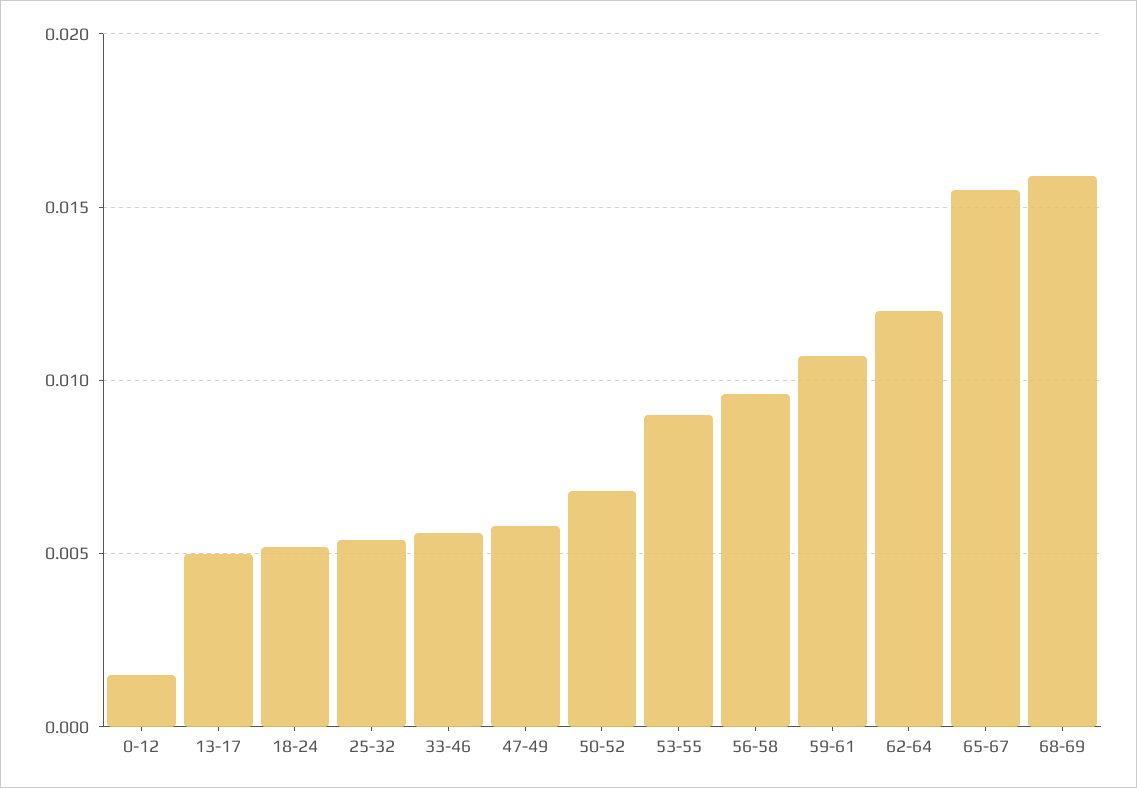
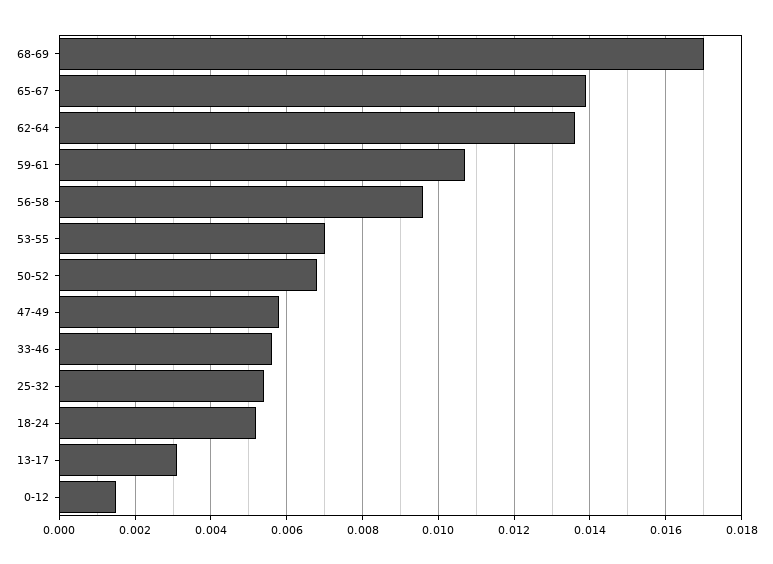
13-17: 0.005 -> 0.003
53-55: 0.009 -> 0.007
62-64: 0.012 -> 0.0135
65-67: 0.0155 -> 0.014
68-69: 0.016 -> 0.017

